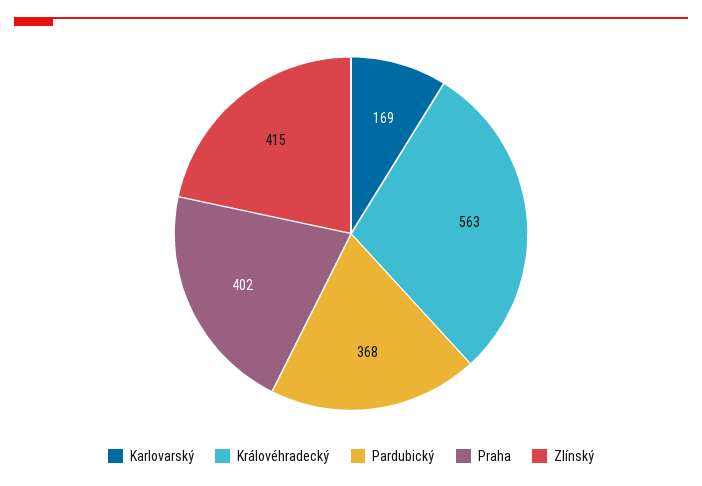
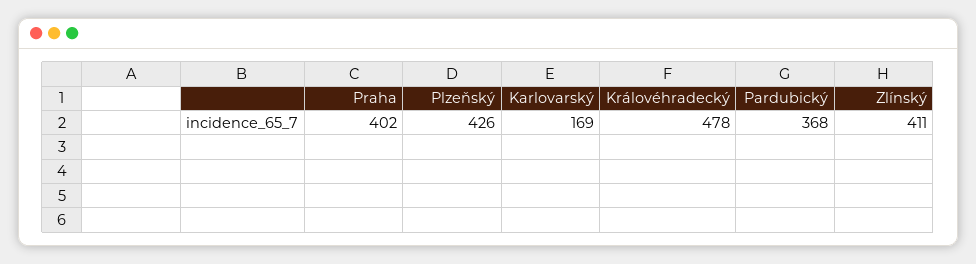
Královéhradecký: 563 -> 478
Zlínský: 415 -> 411
Plzeňský: none -> 426

